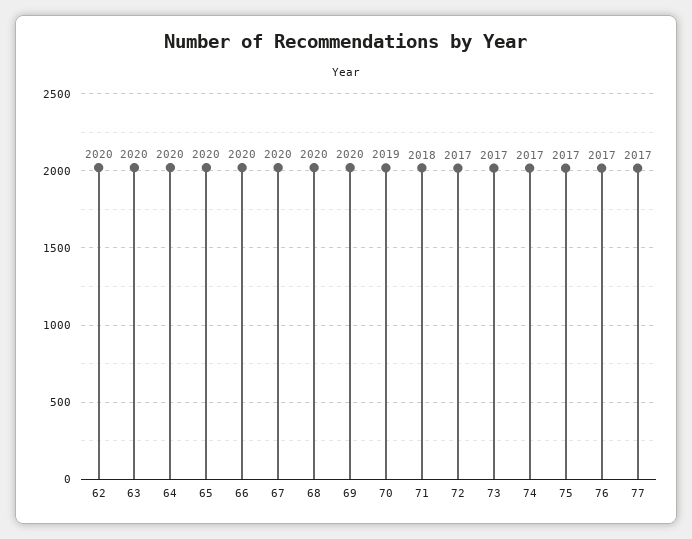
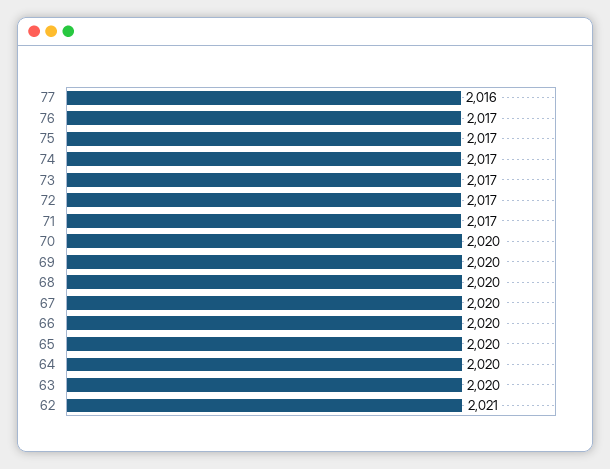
62: 2020 -> 2021
70: 2019 -> 2020
71: 2018 -> 2017
77: 2017 -> 2016

